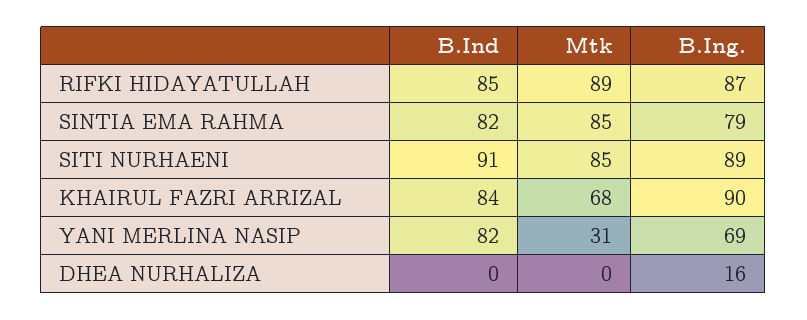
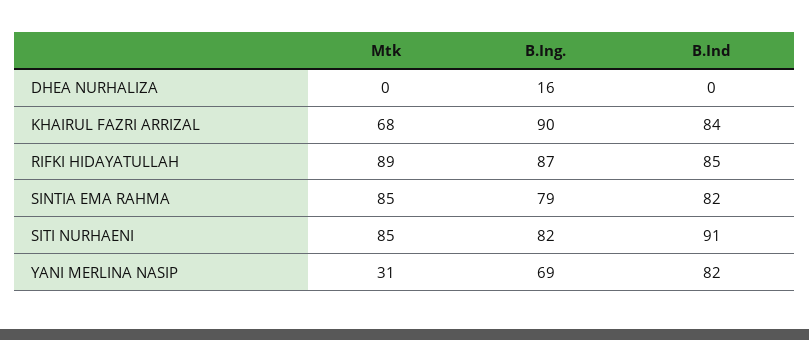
B.Ing., SITI NURHAENI: 89 -> 82

